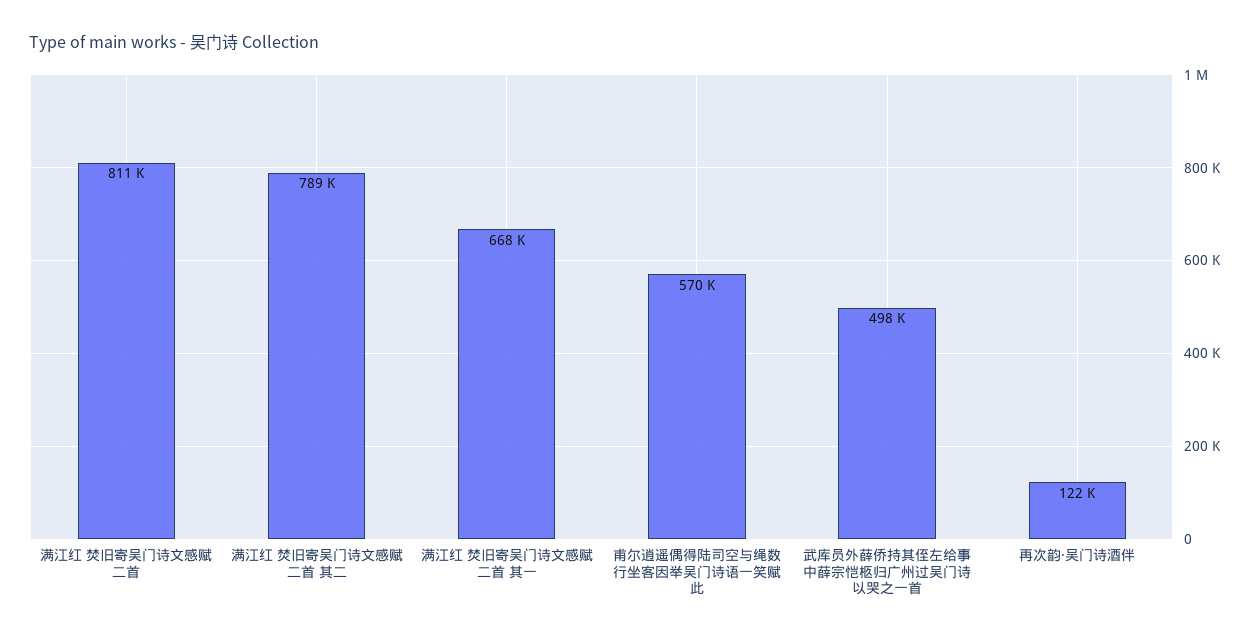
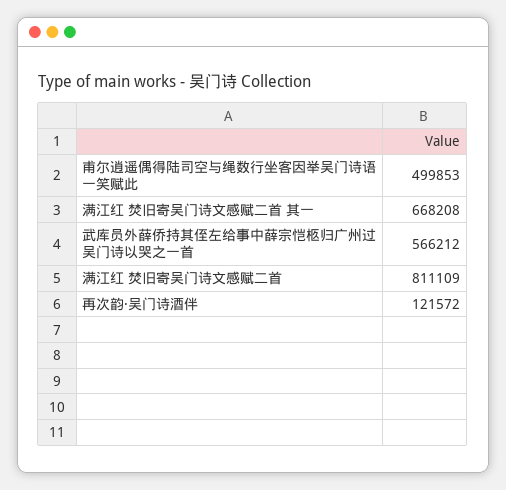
满江红 焚旧寄吴门诗文感赋二首 其二: 789000 -> none
甫尔逍遥偶得陆司空与绳数行坐客因举吴门诗语一笑赋此: 570000 -> 499853
武库员外薛侨持其侄左给事中薛宗恺柩归广州过吴门诗以哭之一首: 498000 -> 566212

